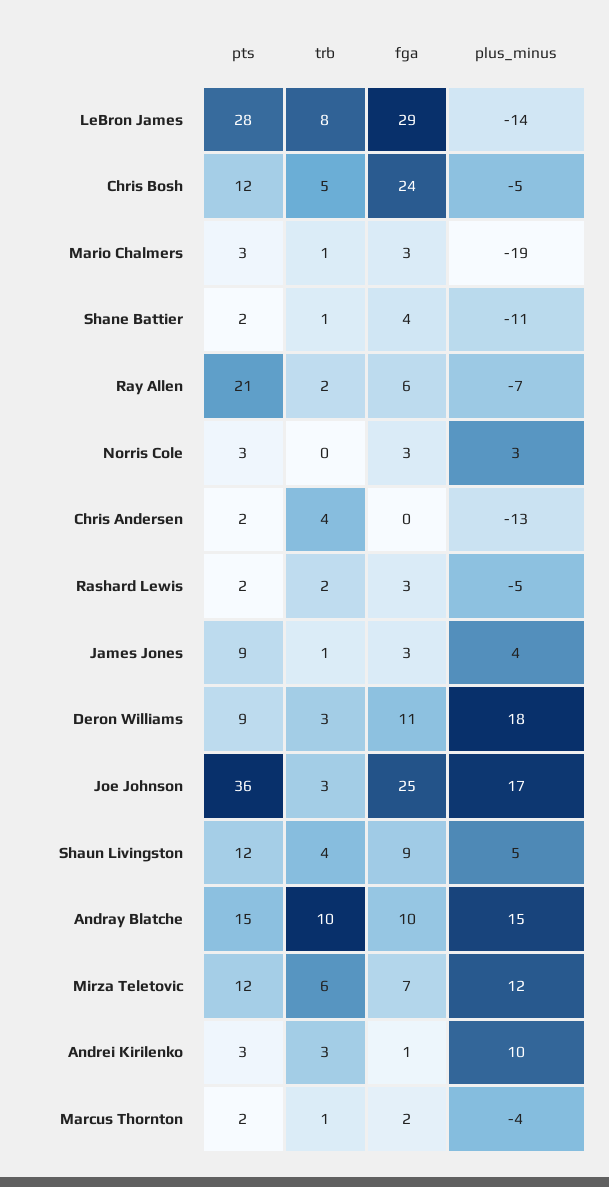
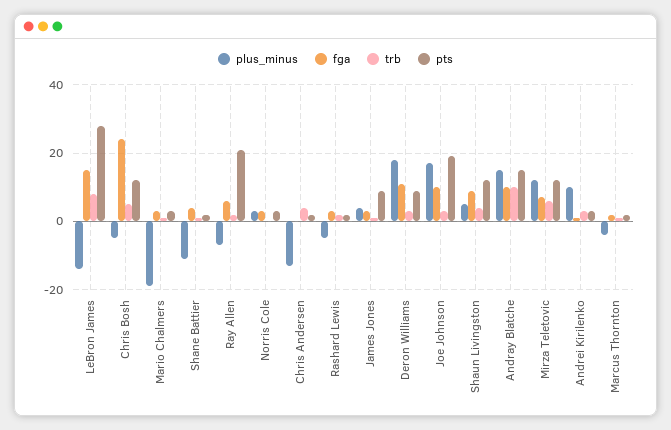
fga, LeBron James: 29 -> 15
pts, Joe Johnson: 36 -> 20
fga, Joe Johnson: 25 -> 10

